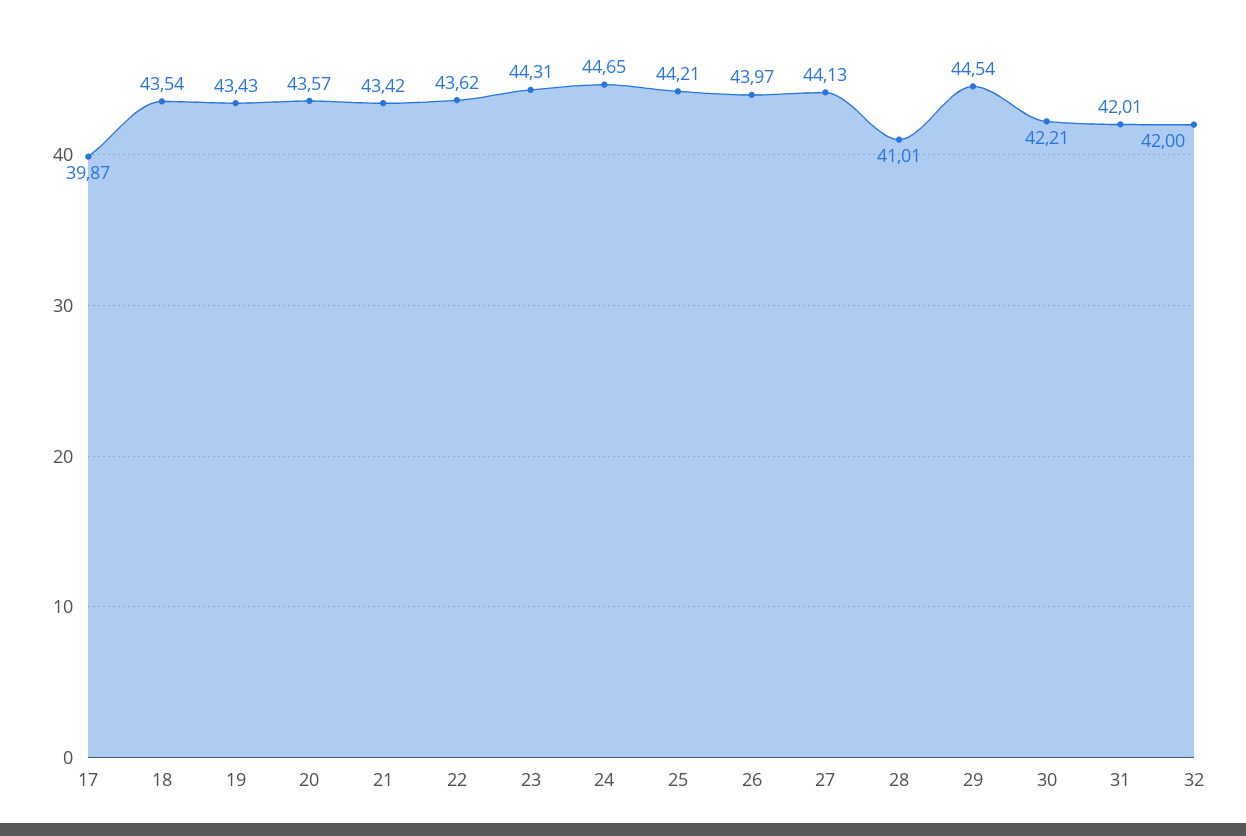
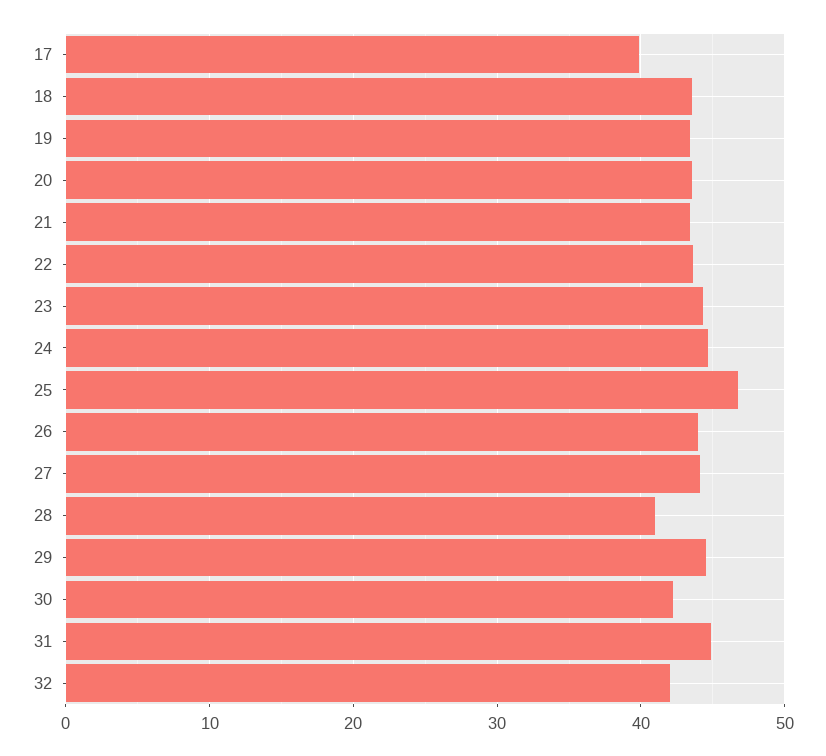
25: 44.21 -> 47
31: 42.01 -> 45

